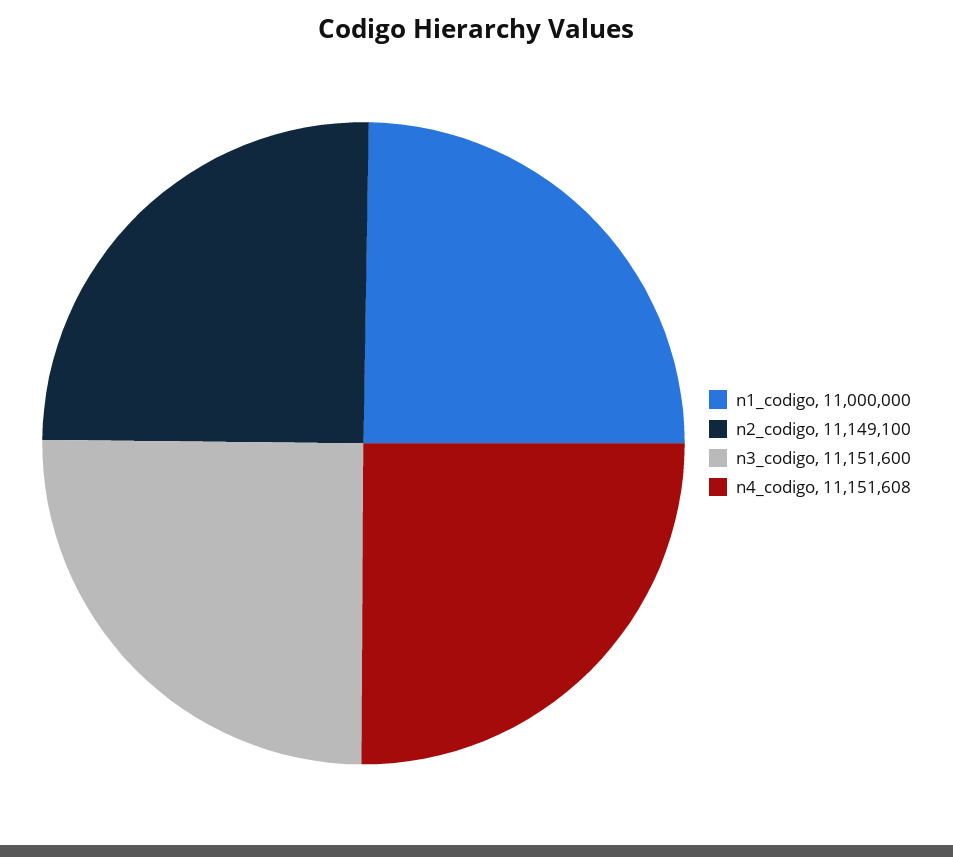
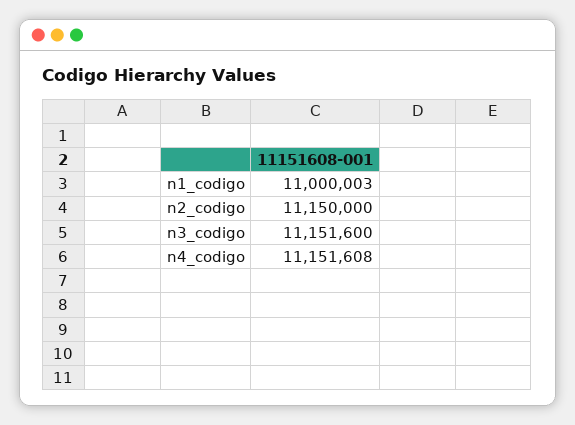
n1_codigo: 11000000 -> 11000003
n2_codigo: 11149100 -> 11150000

